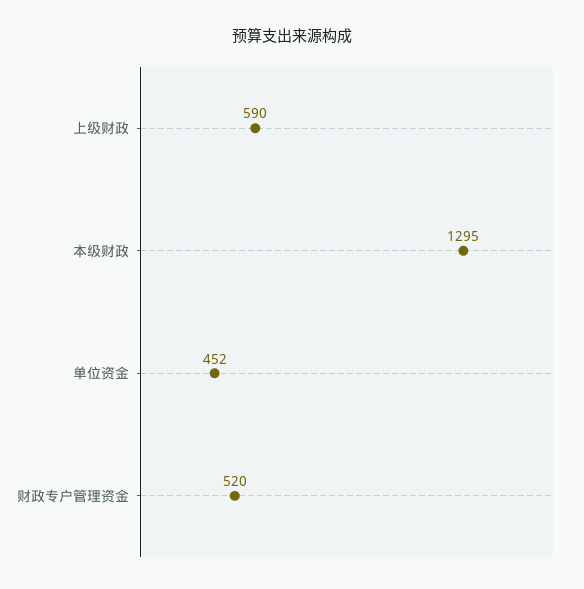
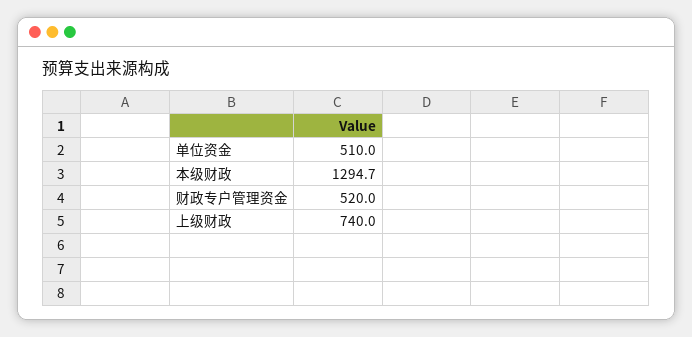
上级财政: 590 -> 740
单位资金: 452 -> 510

